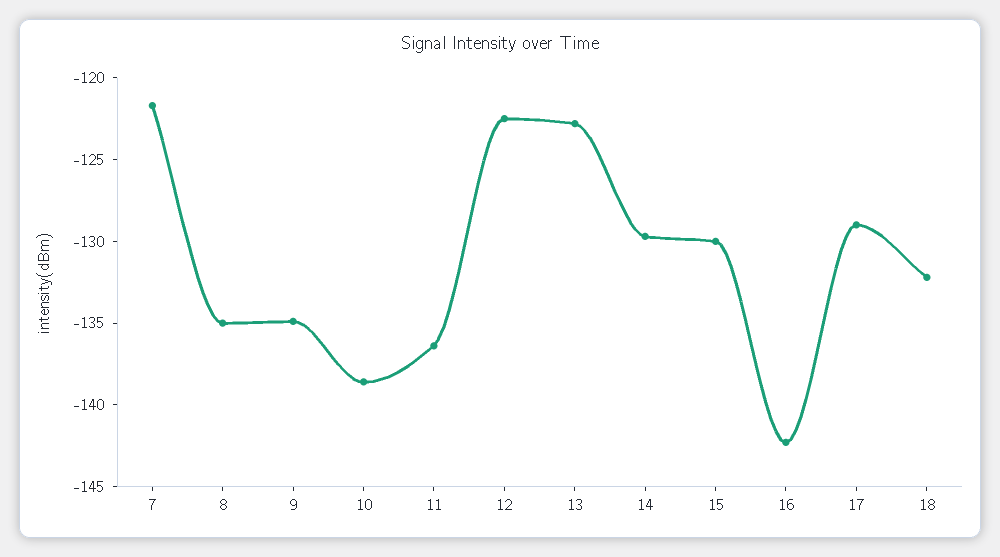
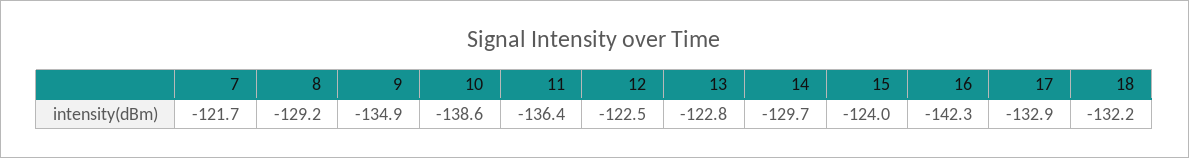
8: -135 -> -129.2
15: -130 -> -124
17: -129 -> -132.9

